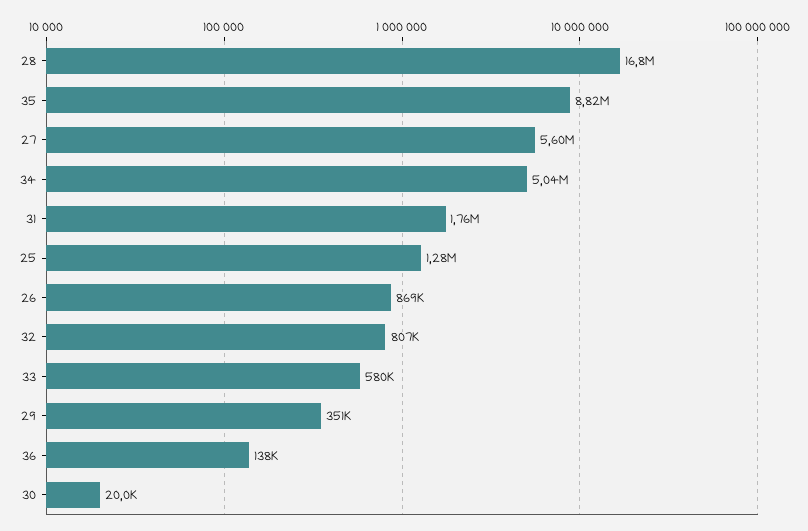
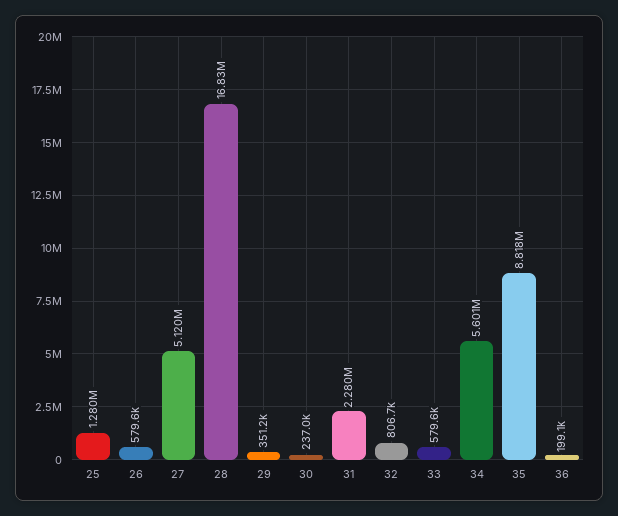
27: 5600000 -> 5120000
34: 5040000 -> 5601000
31: 1760000 -> 2280000
26: 869000 -> 579600
36: 138000 -> 199100
30: 20000 -> 237000

